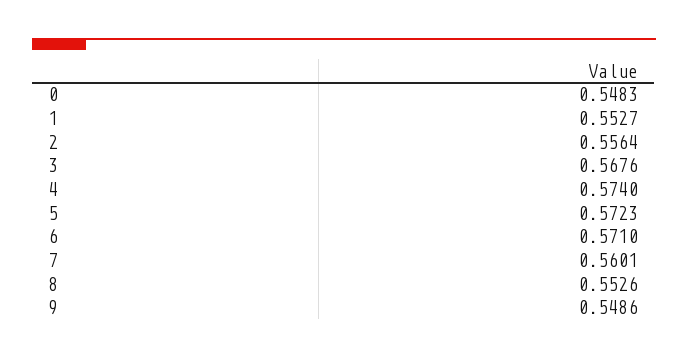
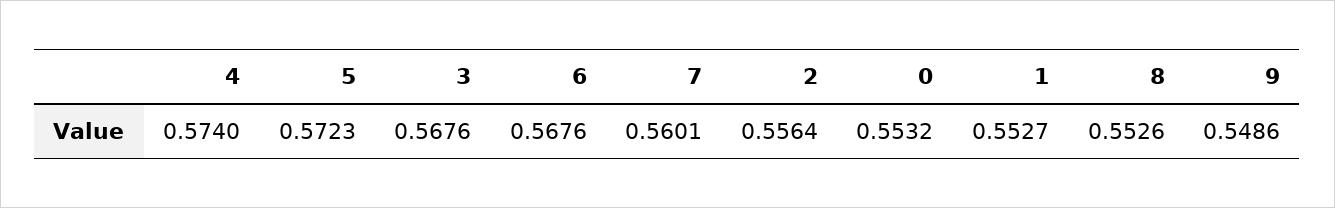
0: 0.5483 -> 0.5532
6: 0.571 -> 0.5676

